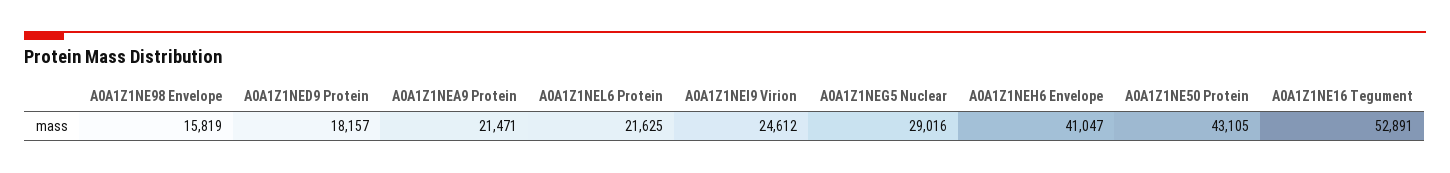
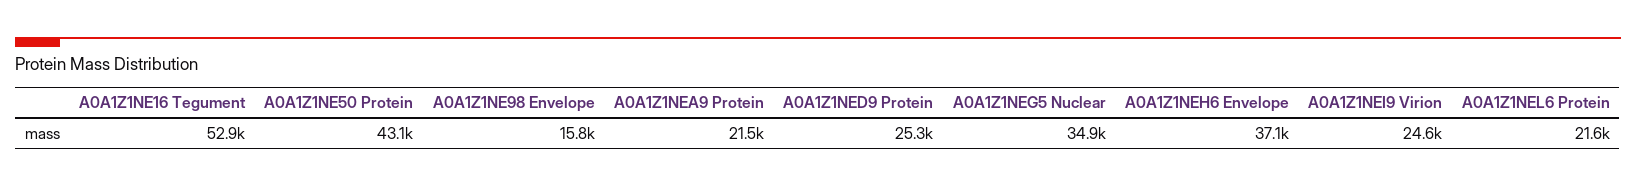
A0A1Z1NED9 Protein: 18157 -> 25300
A0A1Z1NEG5 Nuclear: 29016 -> 34900
A0A1Z1NEH6 Envelope: 41047 -> 37100

